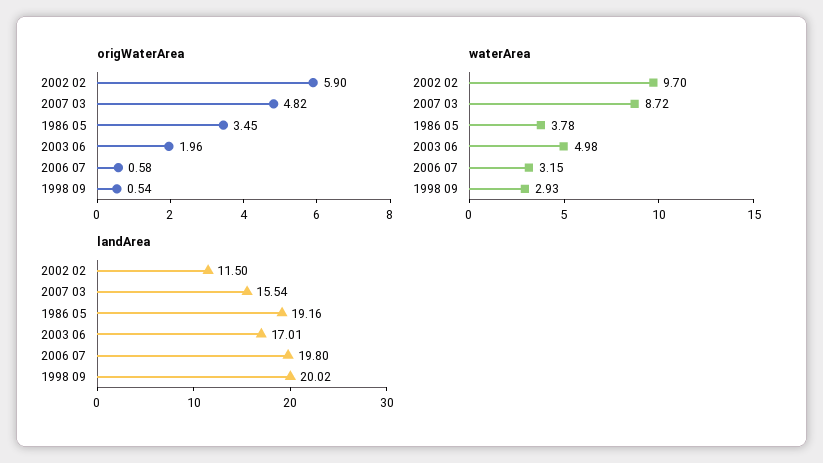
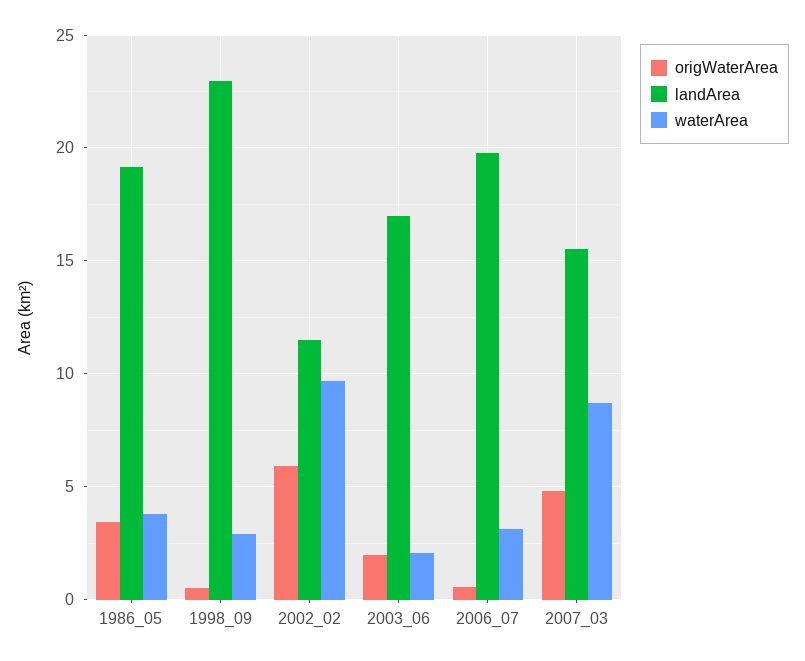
waterArea, 2003 06: 4.98 -> 2
landArea, 1998 09: 20.02 -> 23

